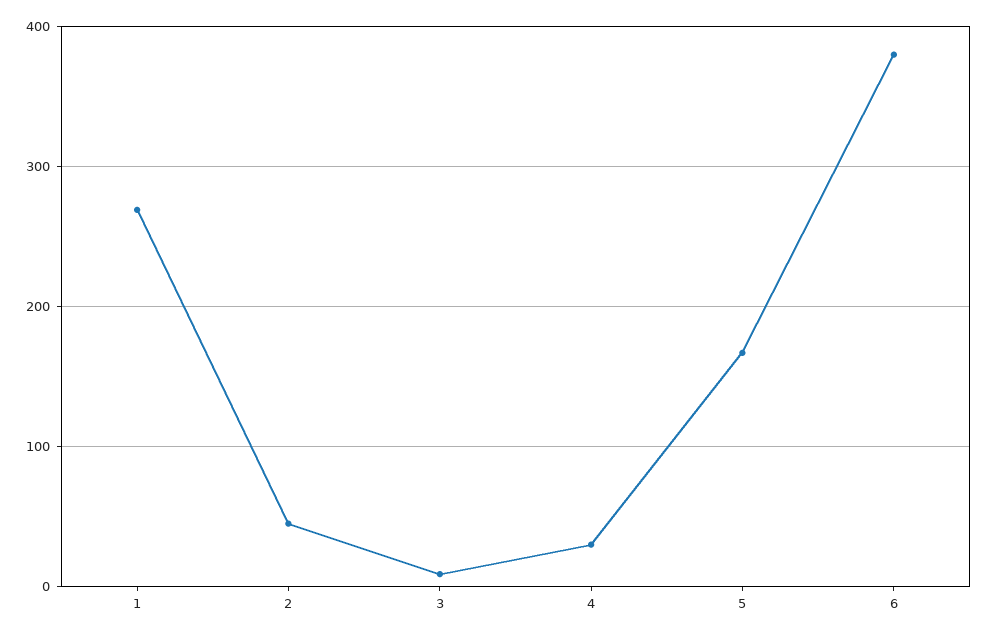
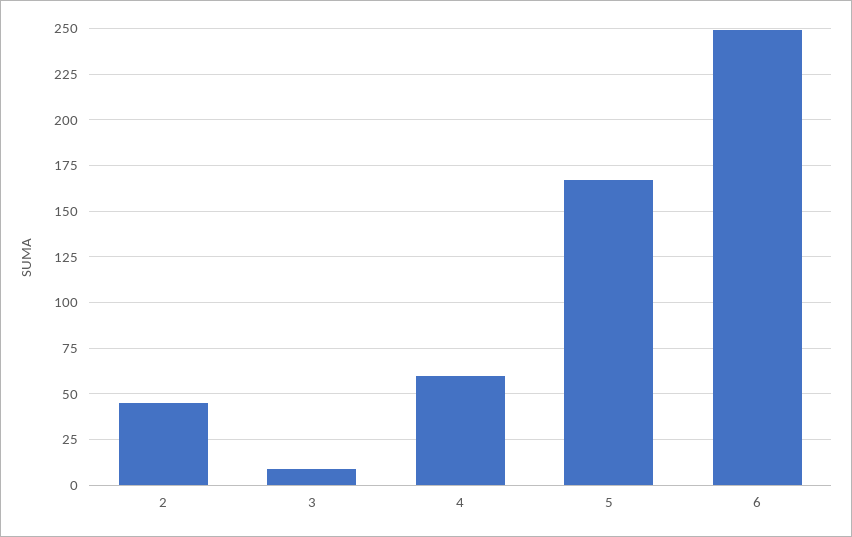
1: 270 -> none
4: 30 -> 60
6: 380 -> 250

